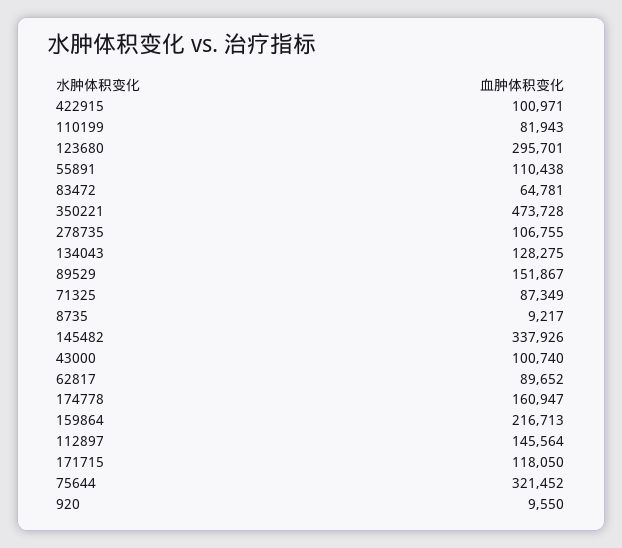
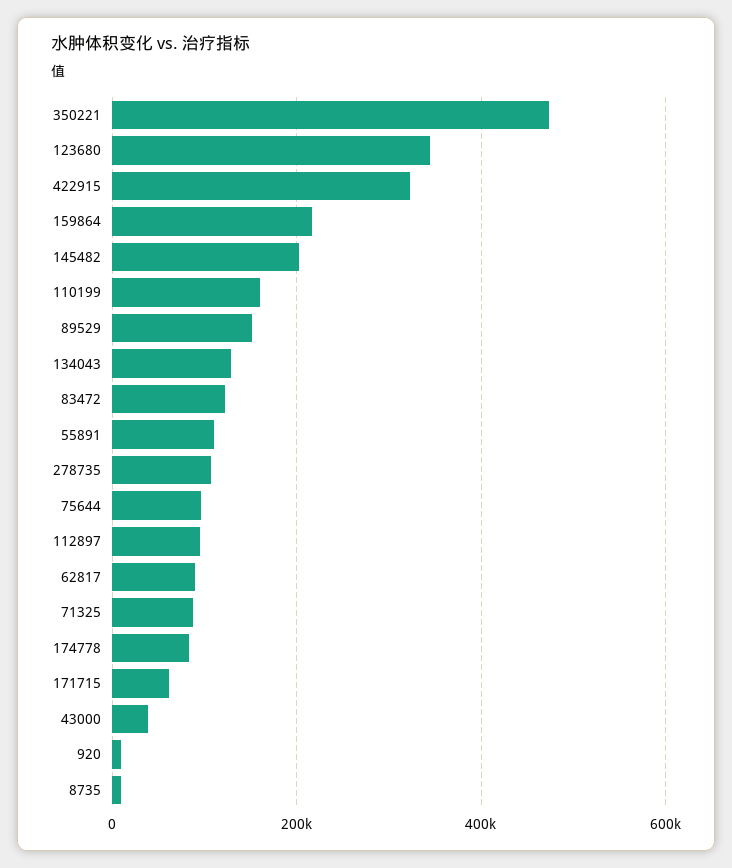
422915: 100971 -> 320000
110199: 81943 -> 160000
123680: 295701 -> 340000
83472: 64781 -> 120000
145482: 337926 -> 200000
43000: 100740 -> 40000
174778: 160947 -> 80000
112897: 145564 -> 100000
171715: 118050 -> 60000
75644: 321452 -> 100000

